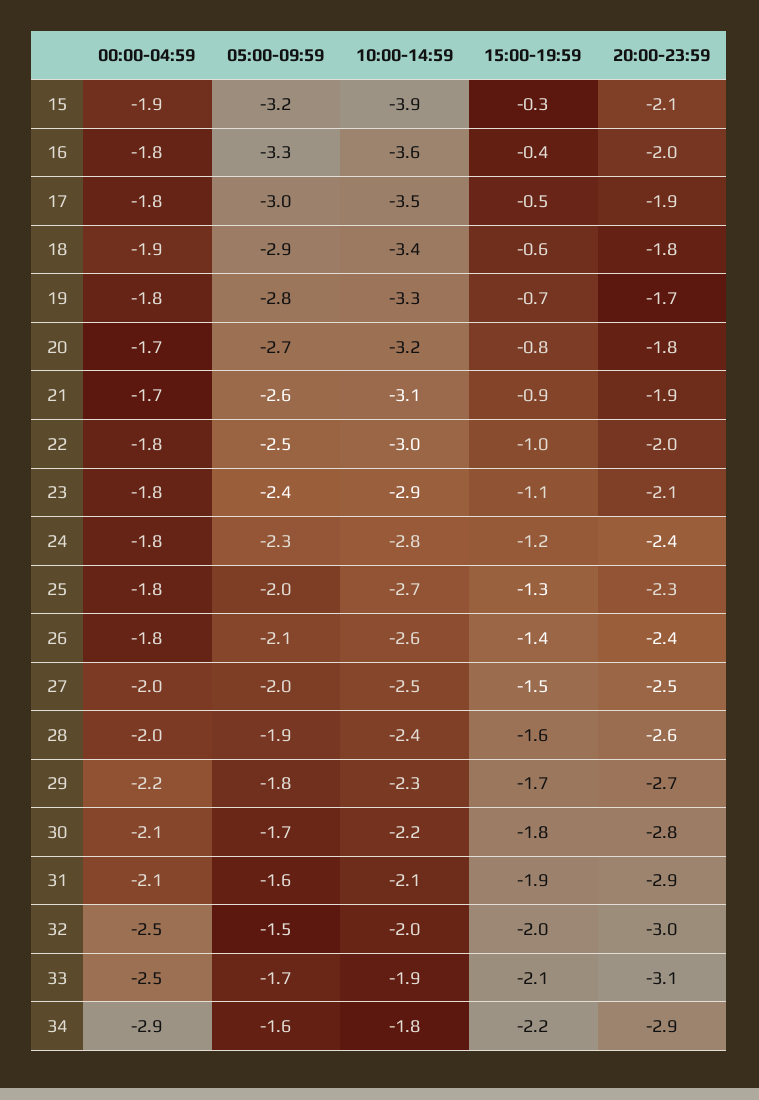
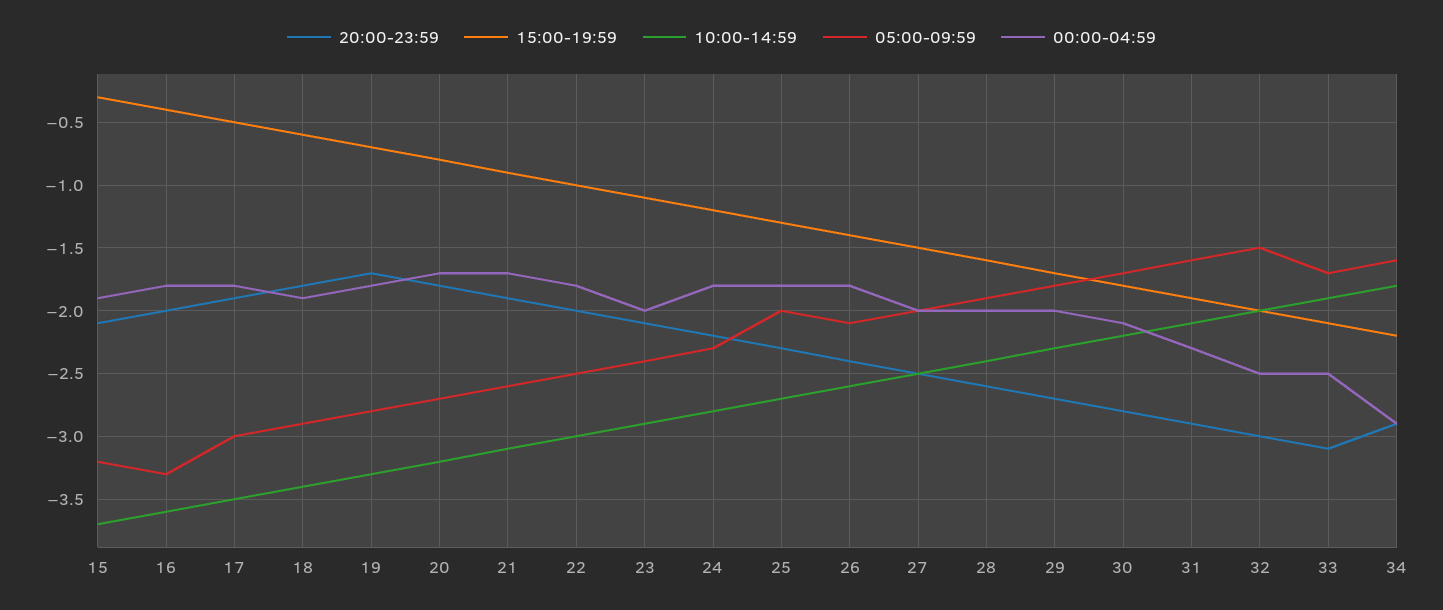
10:00-14:59, 15: -3.9 -> -3.7
00:00-04:59, 23: -1.8 -> -2
20:00-23:59, 24: -2.4 -> -2.2
00:00-04:59, 29: -2.2 -> -2
00:00-04:59, 31: -2.1 -> -2.3

